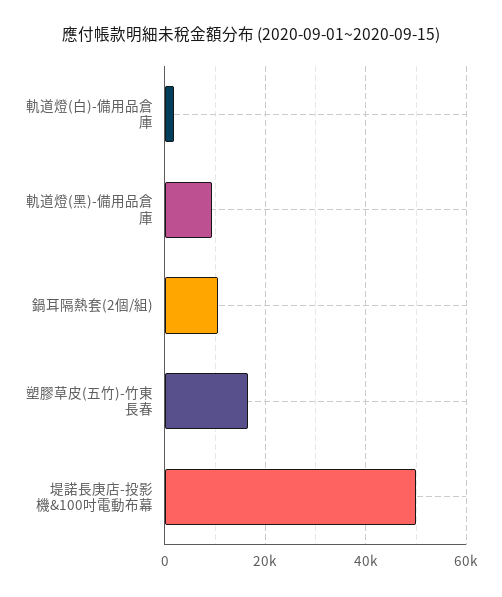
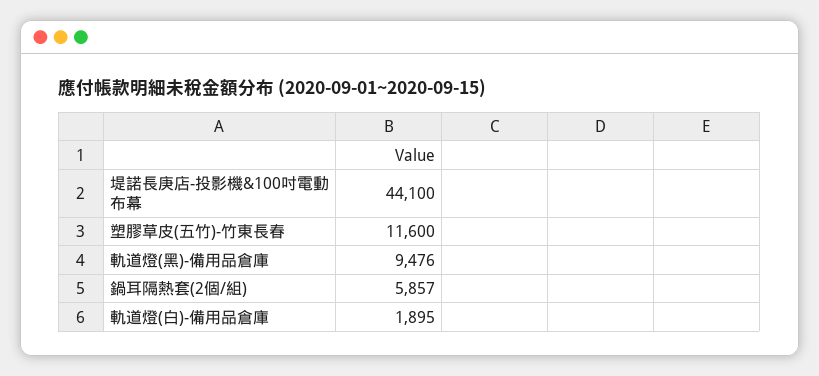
鍋耳隔熱套(2個/組): 10000 -> 5857
塑膠草皮(五竹)-竹東長春: 16000 -> 11600
堤諾長庚店-投影機&100吋電動布幕: 50000 -> 44100

